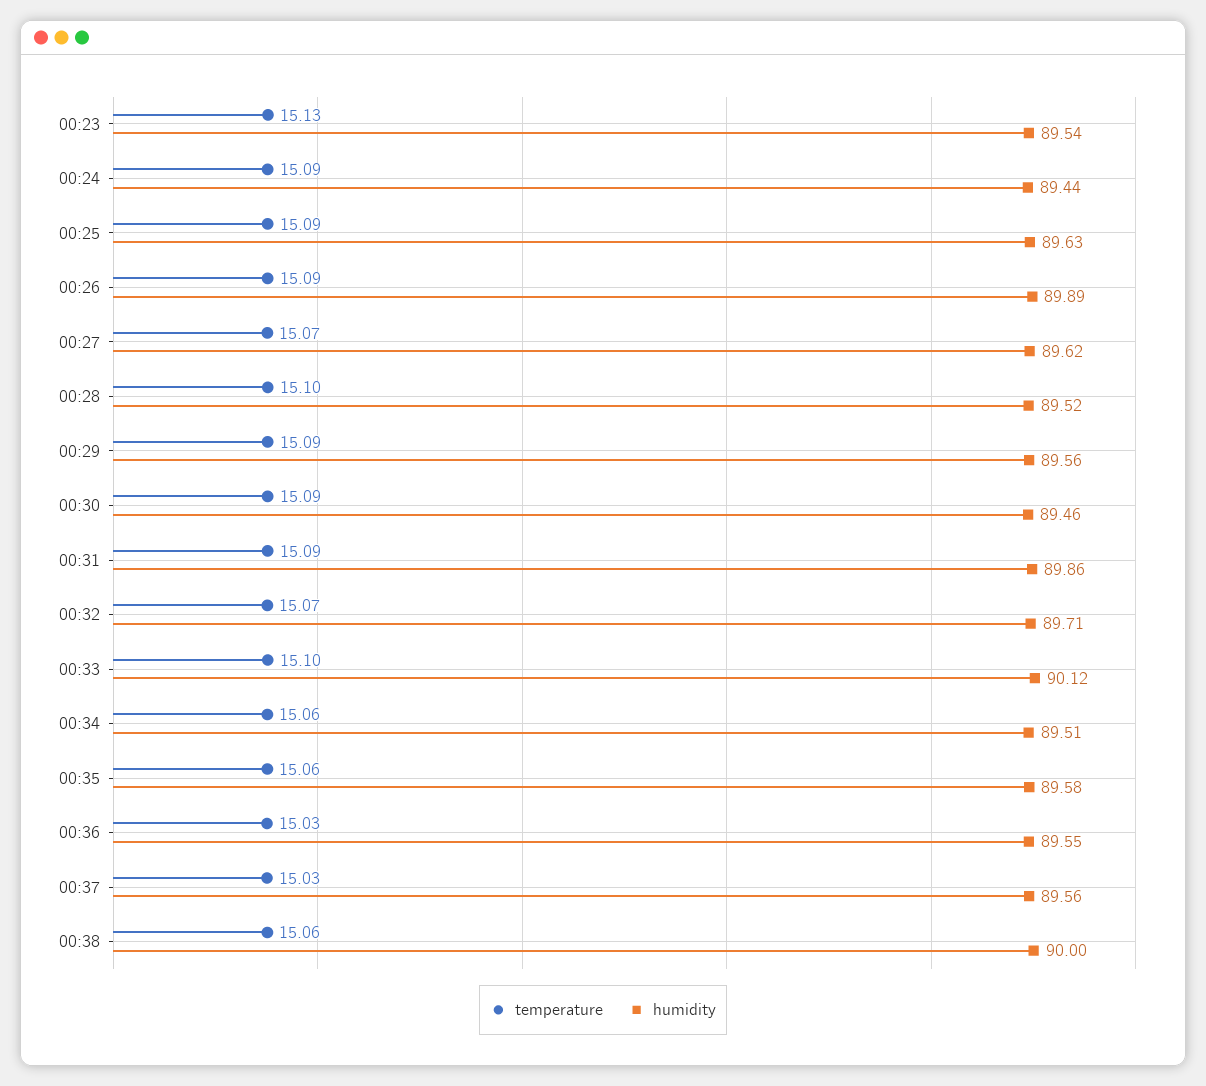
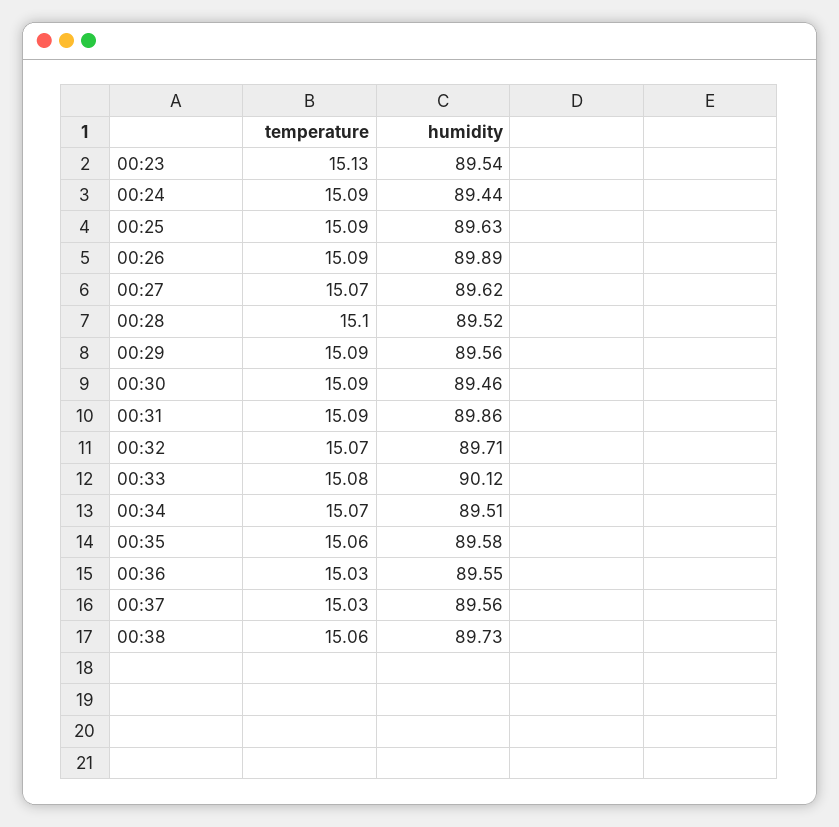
temperature, 00:33: 15.1 -> 15.08
temperature, 00:34: 15.06 -> 15.07
humidity, 00:38: 90 -> 89.73

